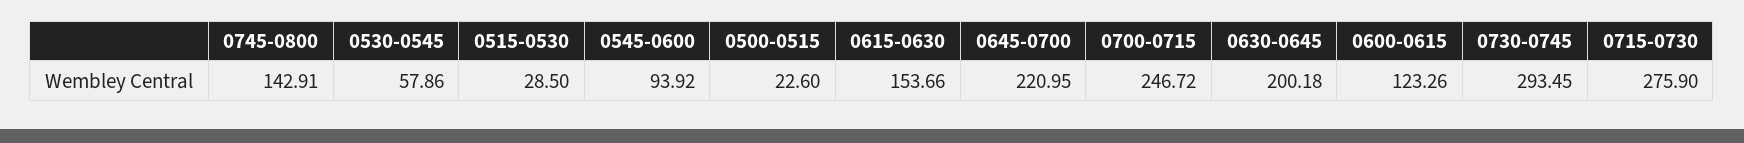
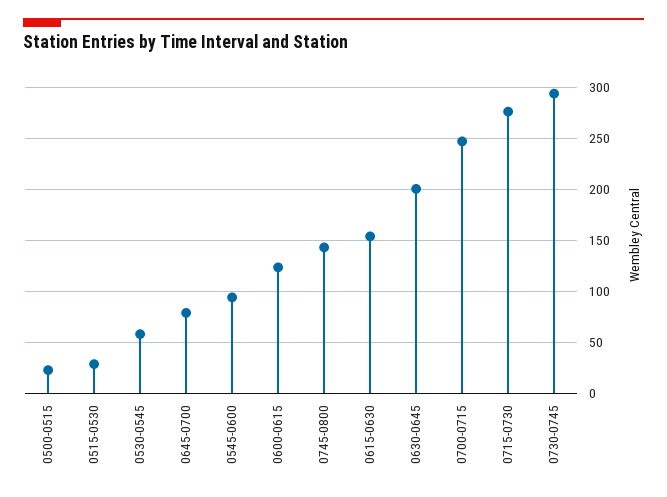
0645-0700: 220.95 -> 80

